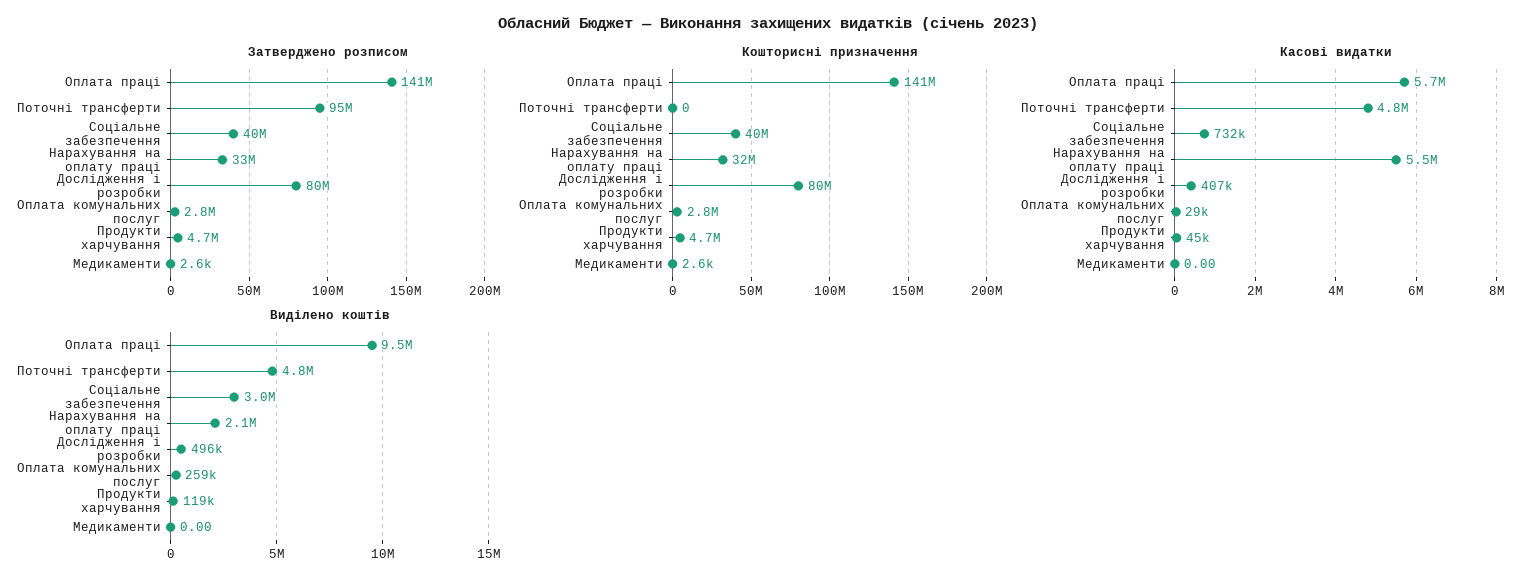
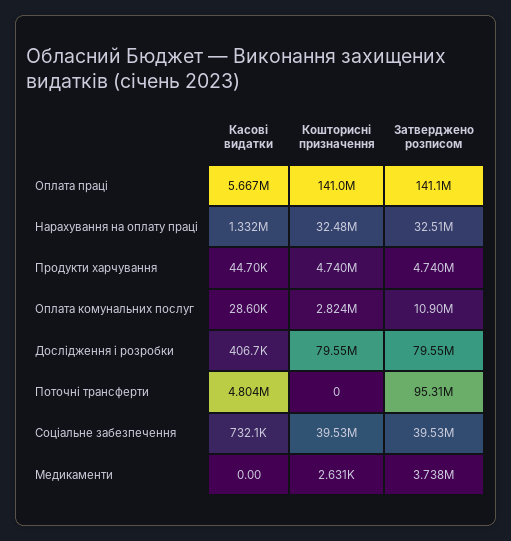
Затверджено розписом, Оплата комунальних послуг: 2800000 -> 10900000
Затверджено розписом, Медикаменти: 2600 -> 3738000
Касові видатки, Нарахування на оплату праці: 5500000 -> 1332000
Виділено коштів, Оплата праці: 9500000 -> none
Виділено коштів, Поточні трансферти: 4800000 -> none
Виділено коштів, Соціальне забезпечення: 3000000 -> none
Виділено коштів, Нарахування на оплату праці: 2100000 -> none
Виділено коштів, Дослідження і розробки: 496000 -> none
Виділено коштів, Оплата комунальних послуг: 259000 -> none
Виділено коштів, Продукти харчування: 119000 -> none
Виділено коштів, Медикаменти: 0 -> none

